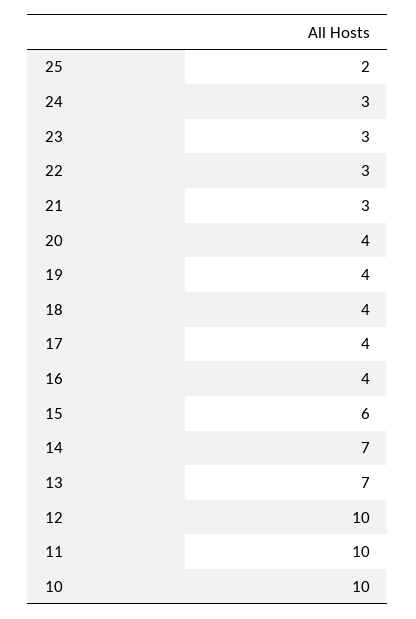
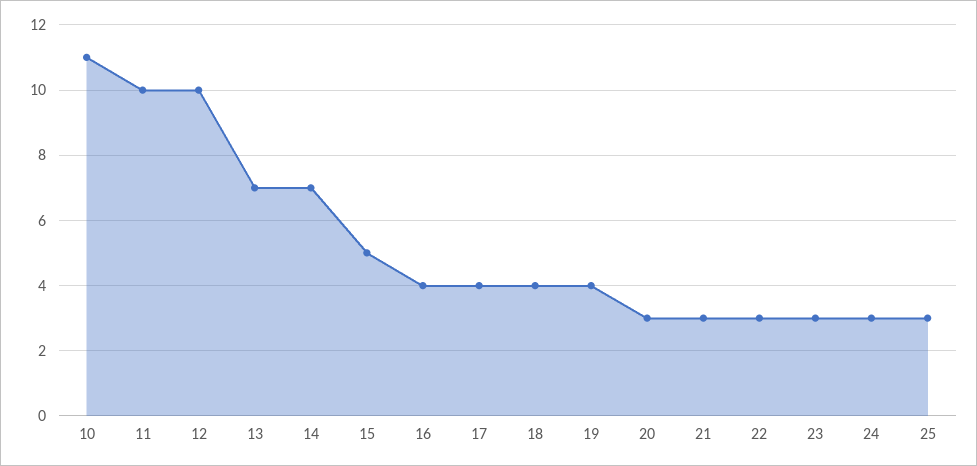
25: 2 -> 3
20: 4 -> 3
15: 6 -> 5
10: 10 -> 11

